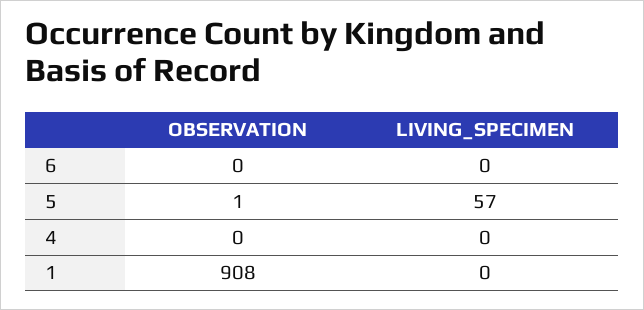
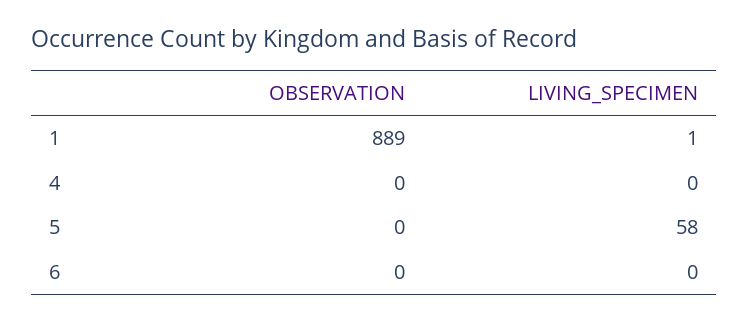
OBSERVATION, 5: 1 -> 0
LIVING_SPECIMEN, 5: 57 -> 58
OBSERVATION, 1: 908 -> 889
LIVING_SPECIMEN, 1: 0 -> 1

